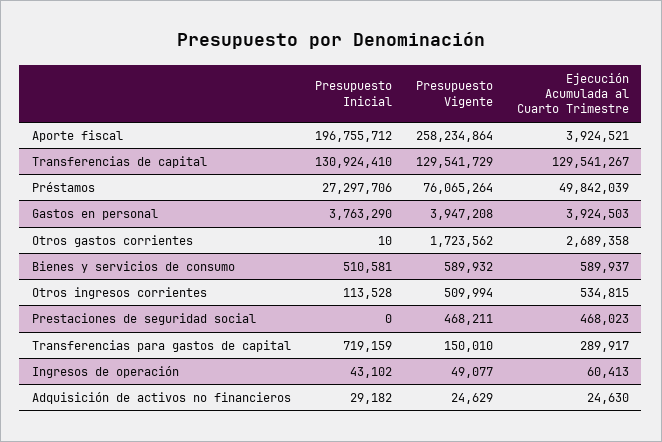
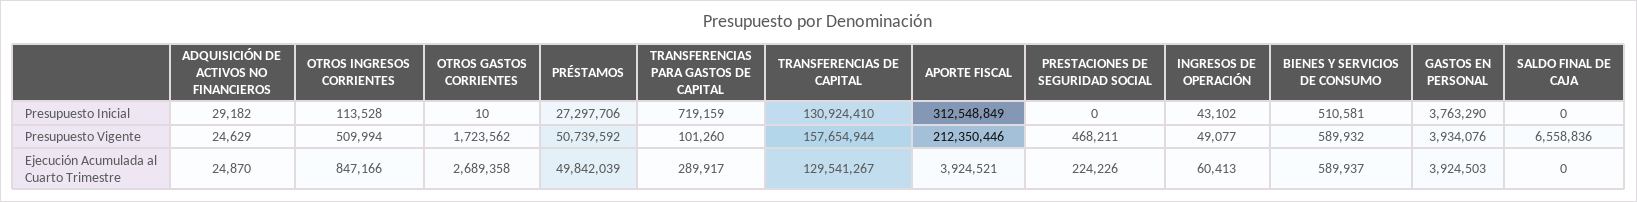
Presupuesto Inicial, Aporte fiscal: 196755712 -> 312548849
Presupuesto Vigente, Aporte fiscal: 258234864 -> 212350446
Presupuesto Vigente, Transferencias de capital: 129541729 -> 157654944
Presupuesto Vigente, Préstamos: 76065264 -> 50739592
Presupuesto Vigente, Gastos en personal: 3947208 -> 3934076
Ejecución Acumulada al Cuarto Trimestre, Otros ingresos corrientes: 534815 -> 847166
Ejecución Acumulada al Cuarto Trimestre, Prestaciones de seguridad social: 468023 -> 224226
Presupuesto Vigente, Transferencias para gastos de capital: 150010 -> 101260
Ejecución Acumulada al Cuarto Trimestre, Adquisición de activos no financieros: 24630 -> 24870
Presupuesto Inicial, SALDO FINAL DE CAJA: none -> 0
Presupuesto Vigente, SALDO FINAL DE CAJA: none -> 6558836
Ejecución Acumulada al Cuarto Trimestre, SALDO FINAL DE CAJA: none -> 0

